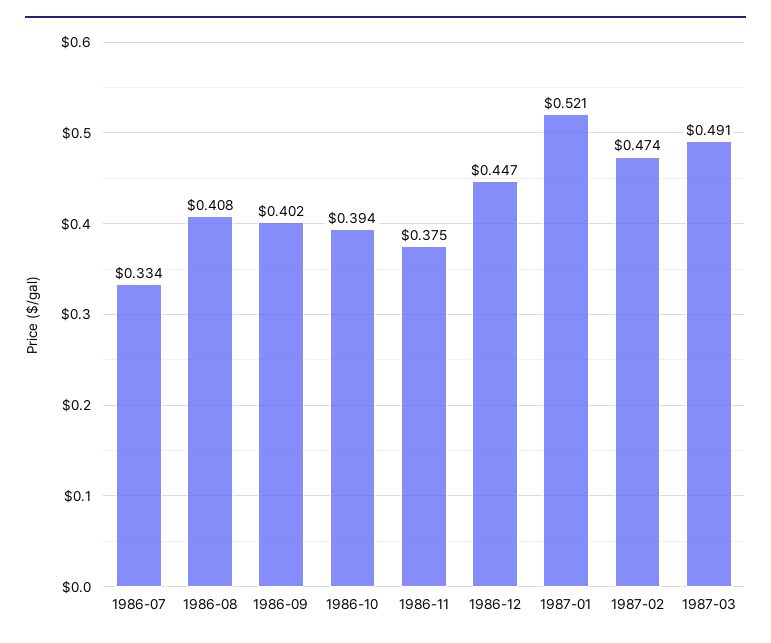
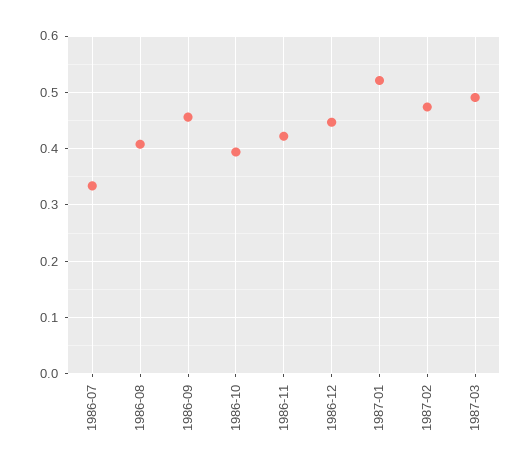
1986-09: 0.402 -> 0.46
1986-11: 0.375 -> 0.42

